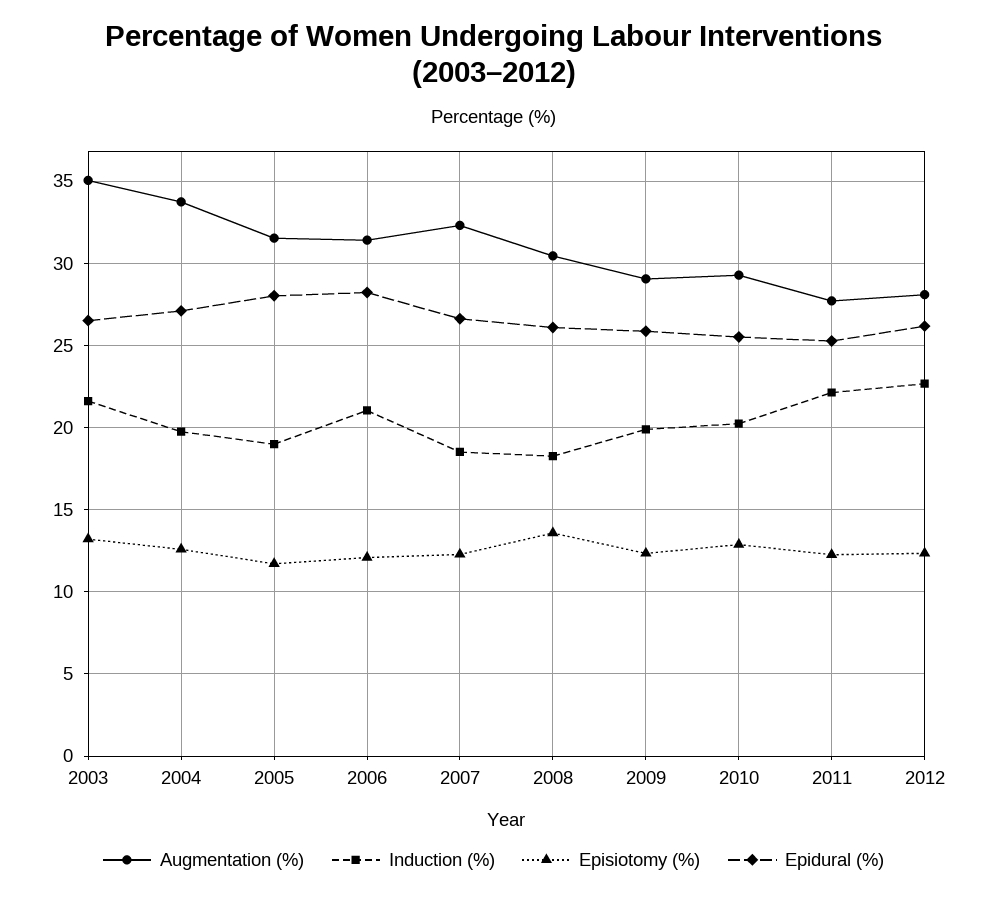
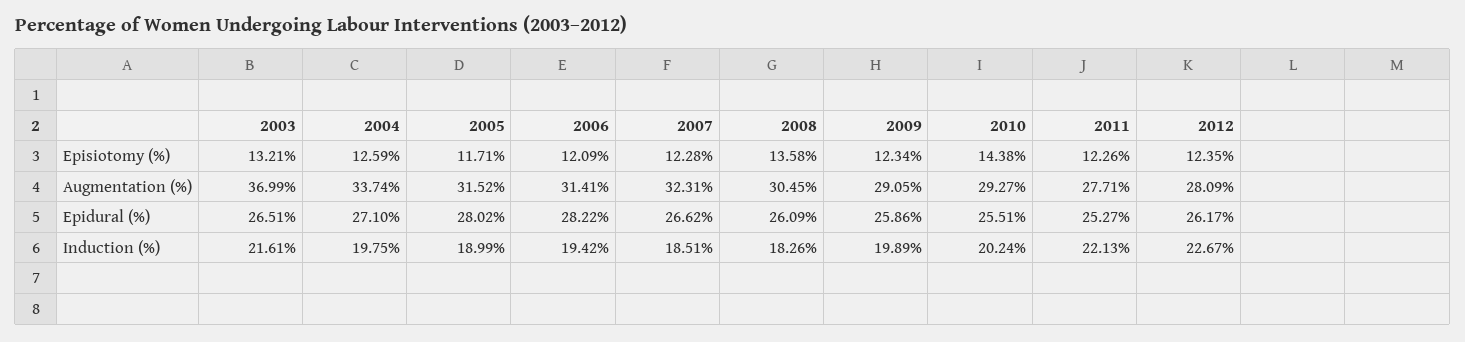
Augmentation (%), 2003: 35 -> 36.99
Induction (%), 2006: 21 -> 19.42
Episiotomy (%), 2010: 13 -> 14.38

